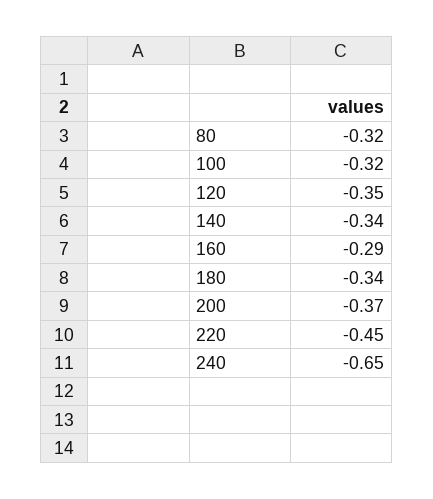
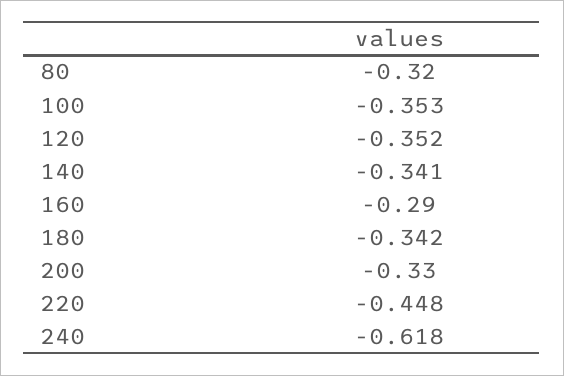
100: -0.32 -> -0.353
200: -0.37 -> -0.33
240: -0.65 -> -0.618

